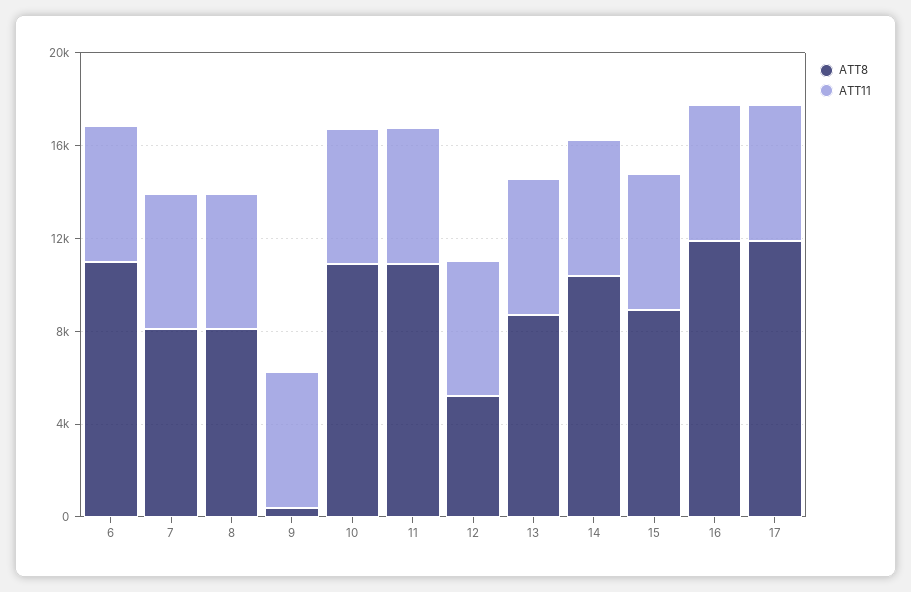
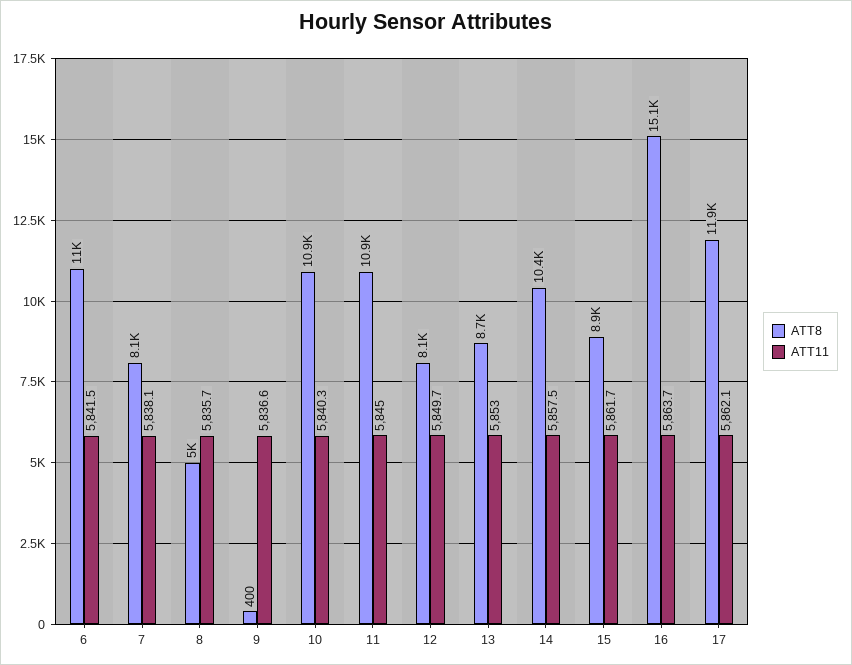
ATT8, 8: 8000 -> 5000
ATT8, 12: 5000 -> 8100
ATT8, 16: 12000 -> 15100

